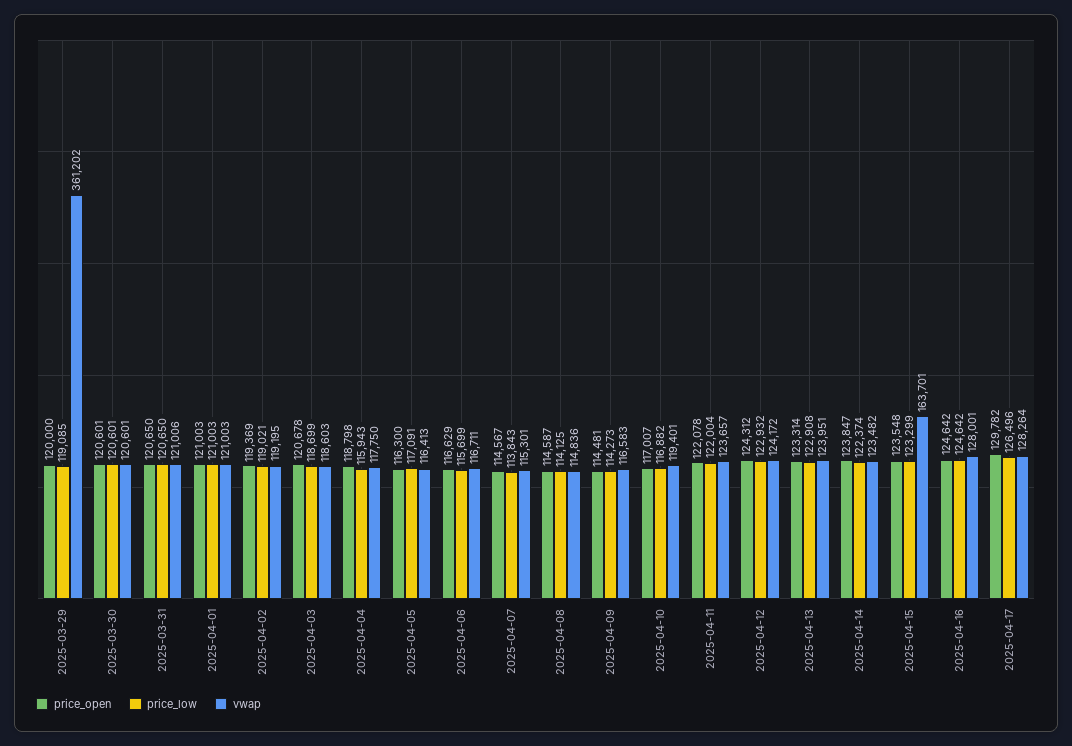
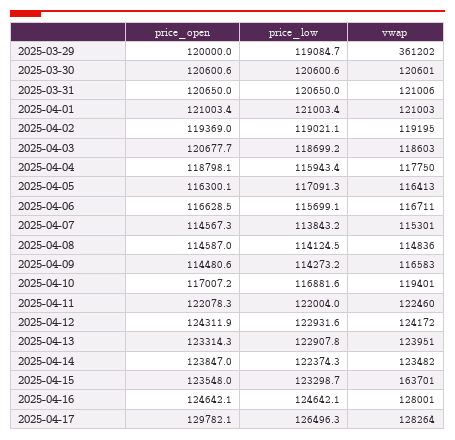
vwap, 2025-04-11: 123657 -> 122460

